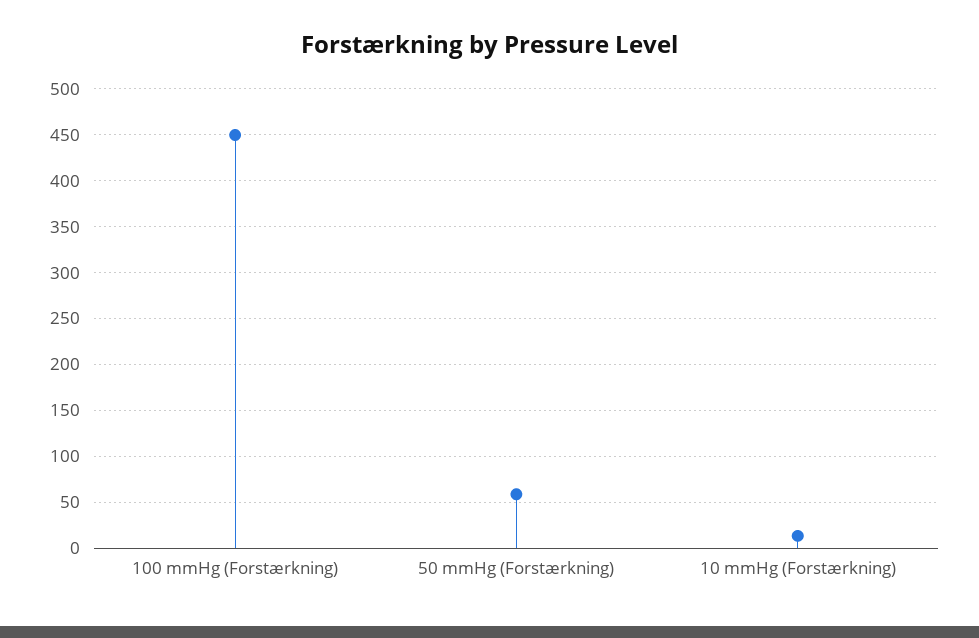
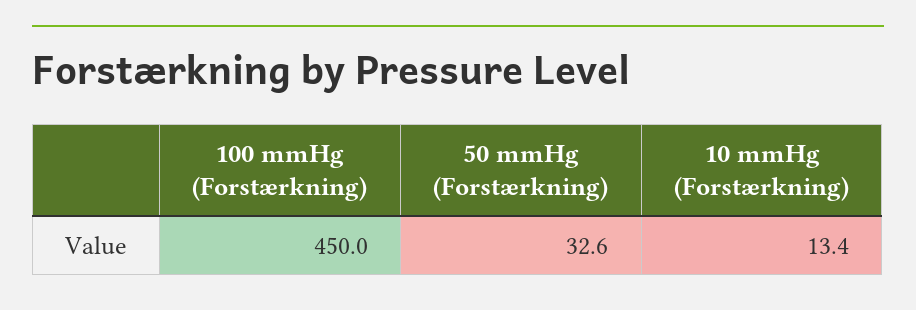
50 mmHg (Forstærkning): 60 -> 32.6

